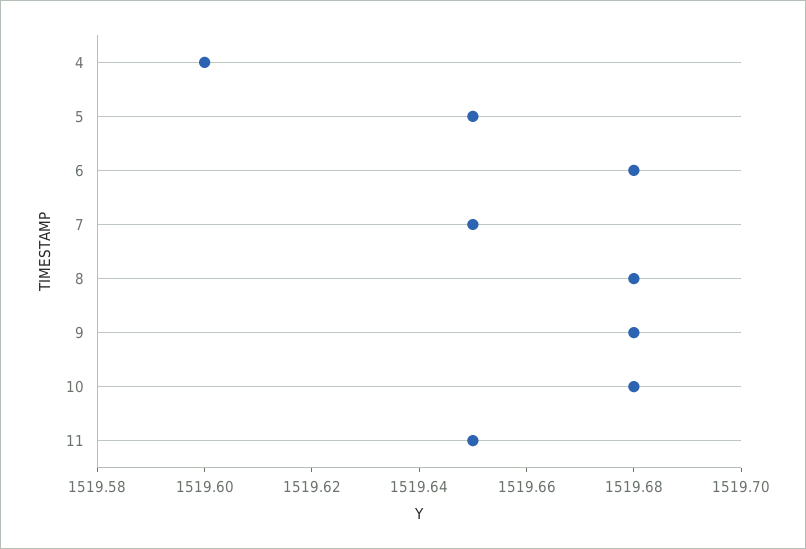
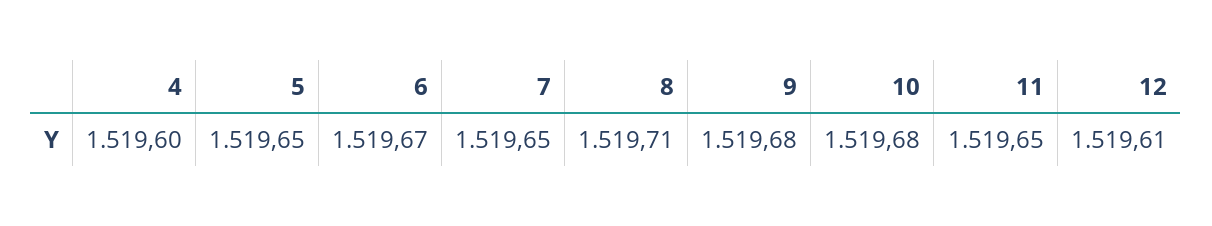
6: 1519.68 -> 1519.67
8: 1519.68 -> 1519.71
12: none -> 1519.61

